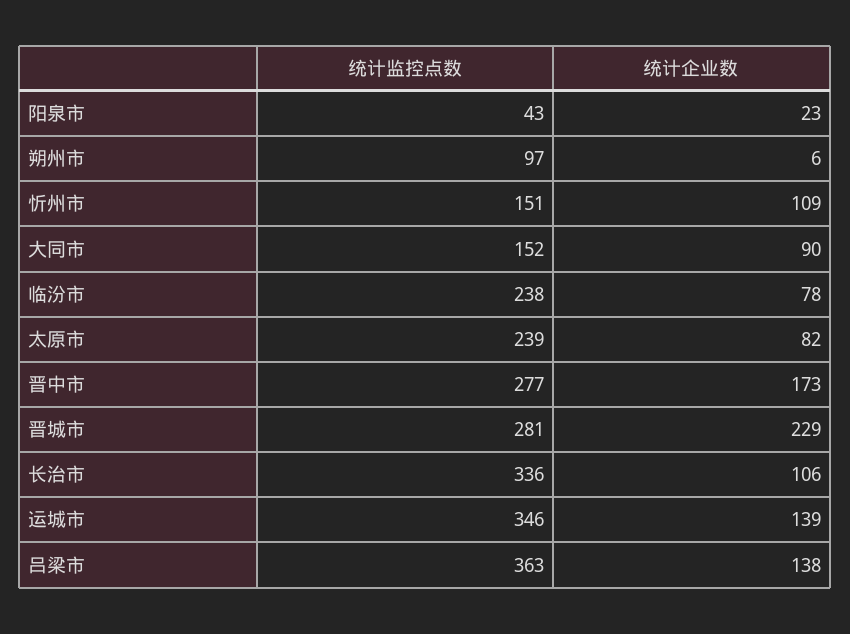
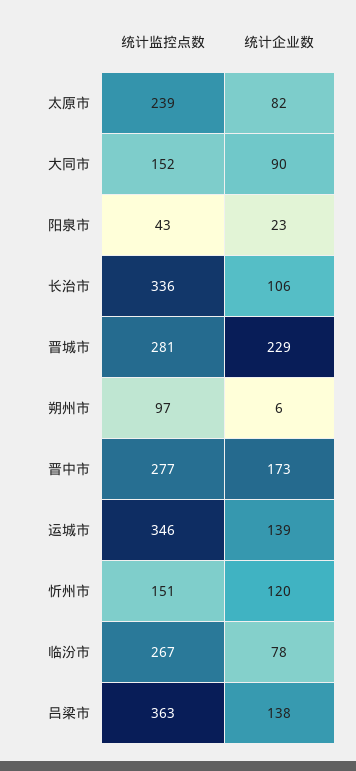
统计企业数, 忻州市: 109 -> 120
统计监控点数, 临汾市: 238 -> 267

